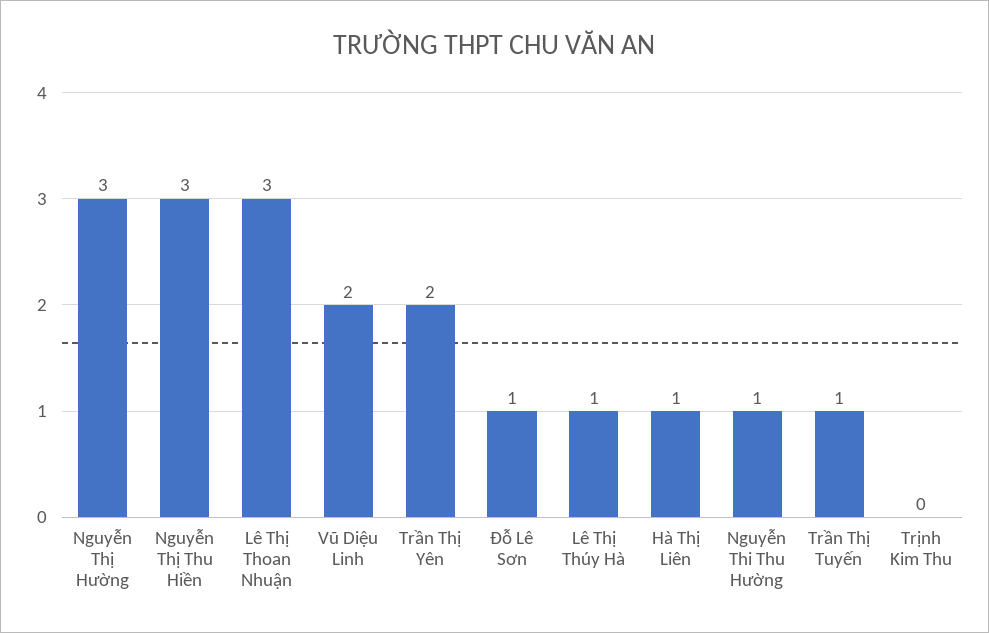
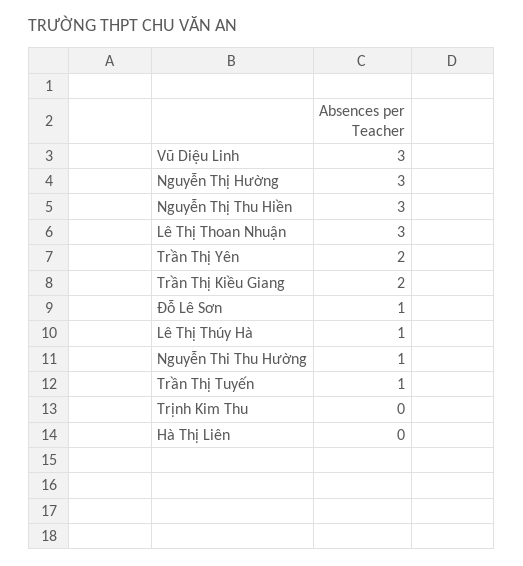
Vũ Diệu Linh: 2 -> 3
Hà Thị Liên: 1 -> 0
Trần Thị Kiều Giang: none -> 2

